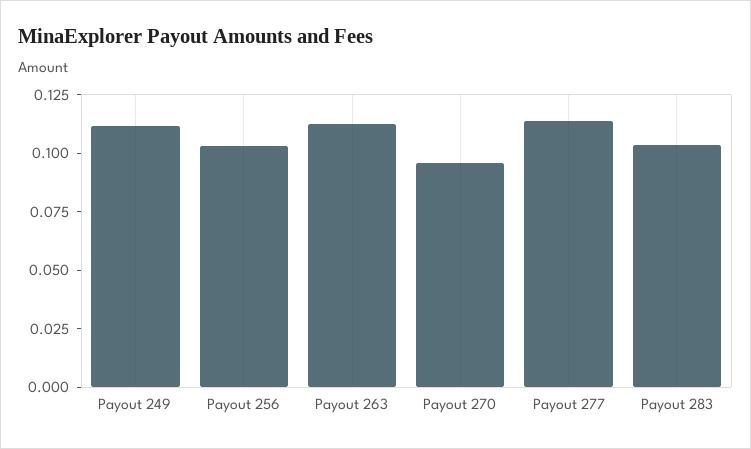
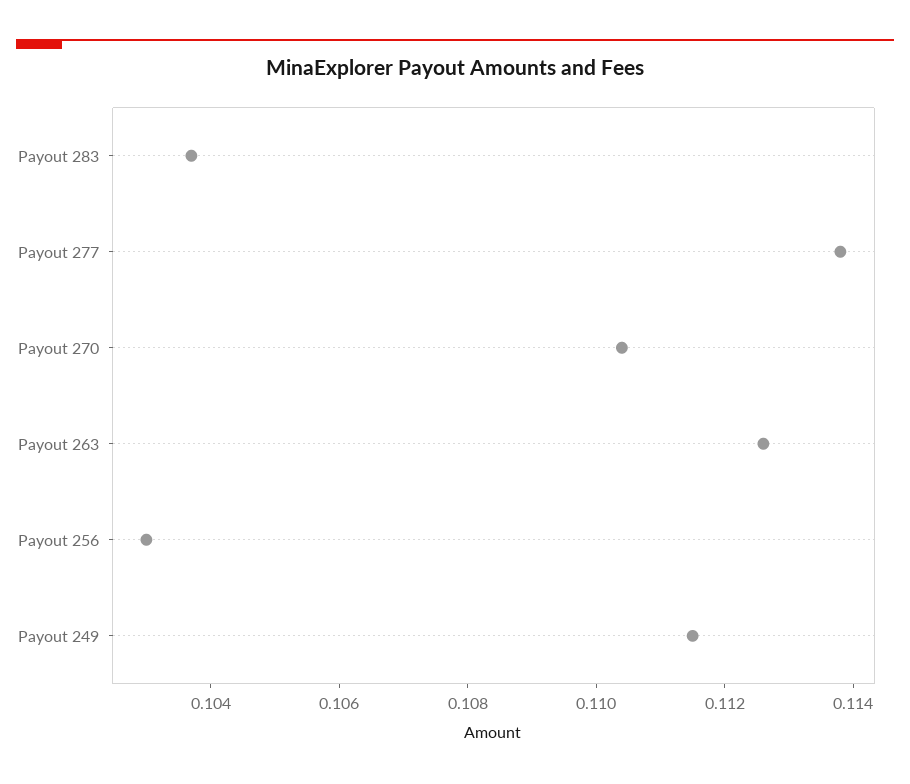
Payout 270: 0.095 -> 0.1105

